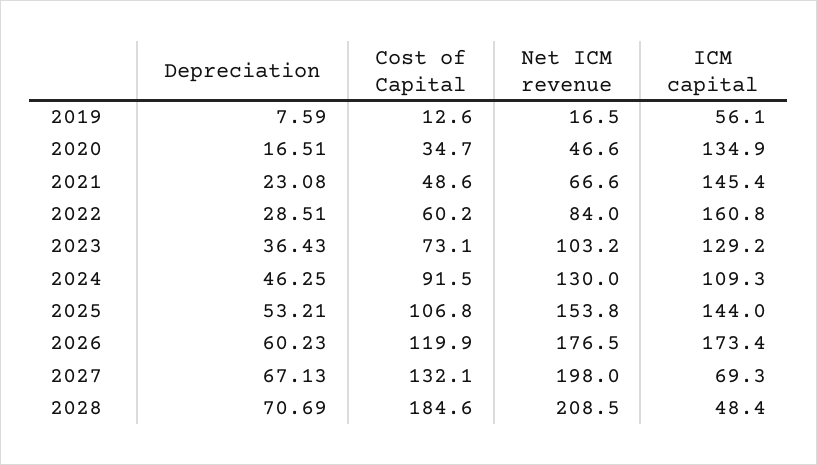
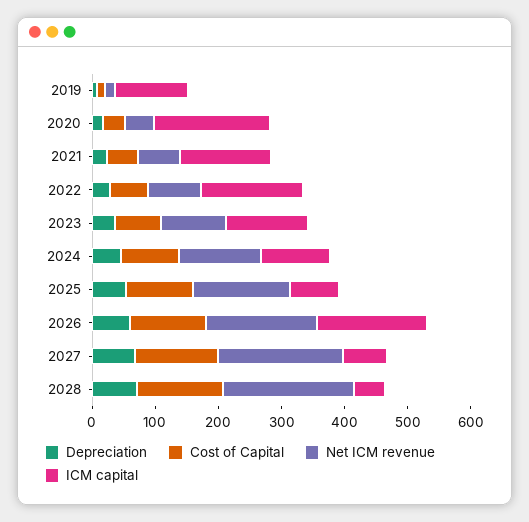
ICM capital, 2019: 56.1 -> 120
ICM capital, 2020: 134.9 -> 180
ICM capital, 2025: 144 -> 80
Cost of Capital, 2028: 184.6 -> 140

